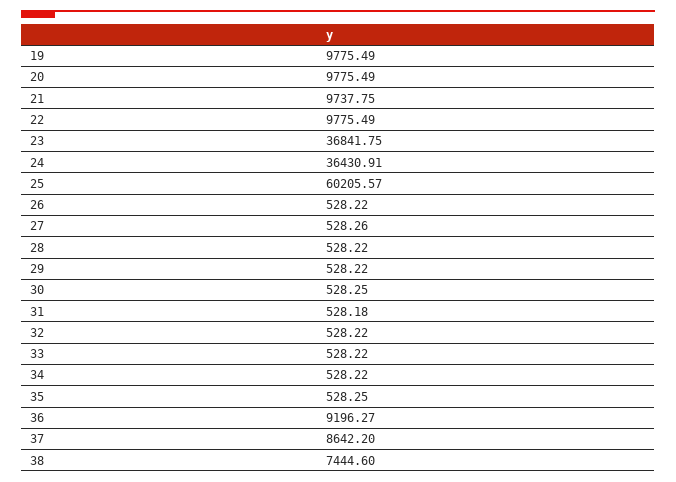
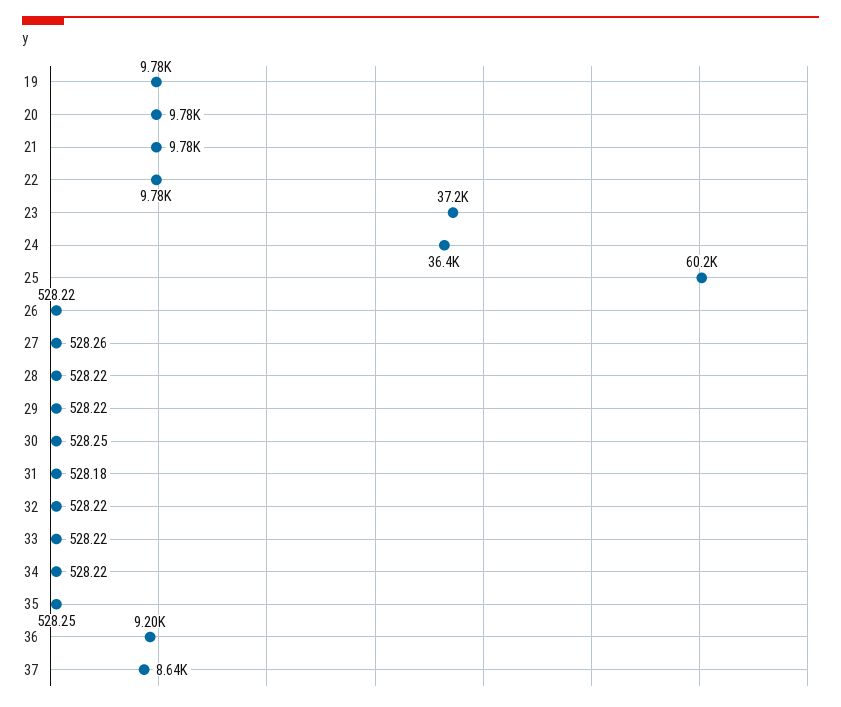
21: 9737.75 -> 9780
23: 36841.75 -> 37200
38: 7444.6 -> none

